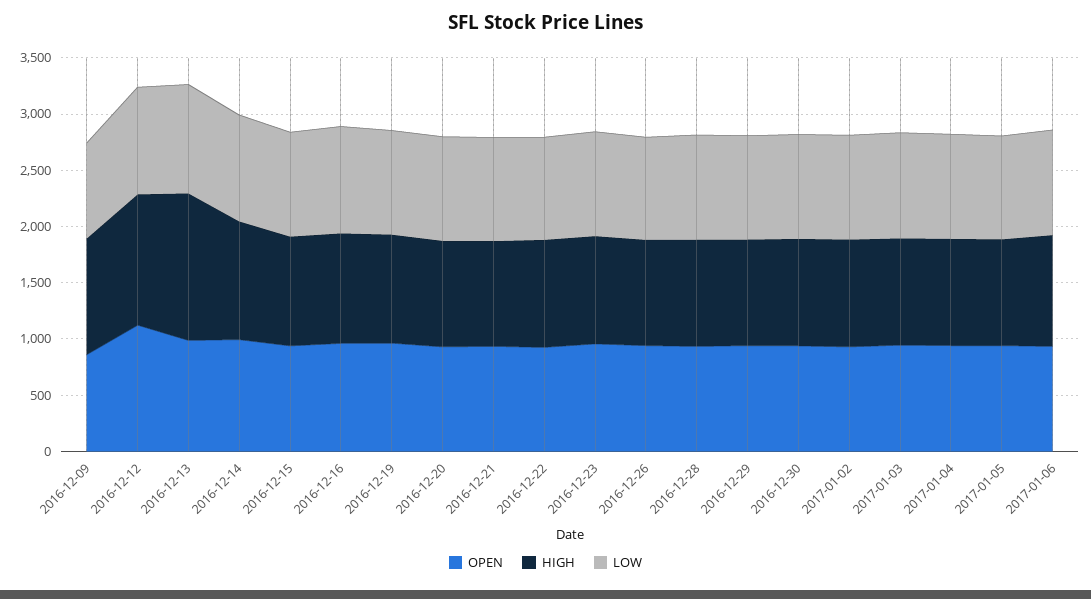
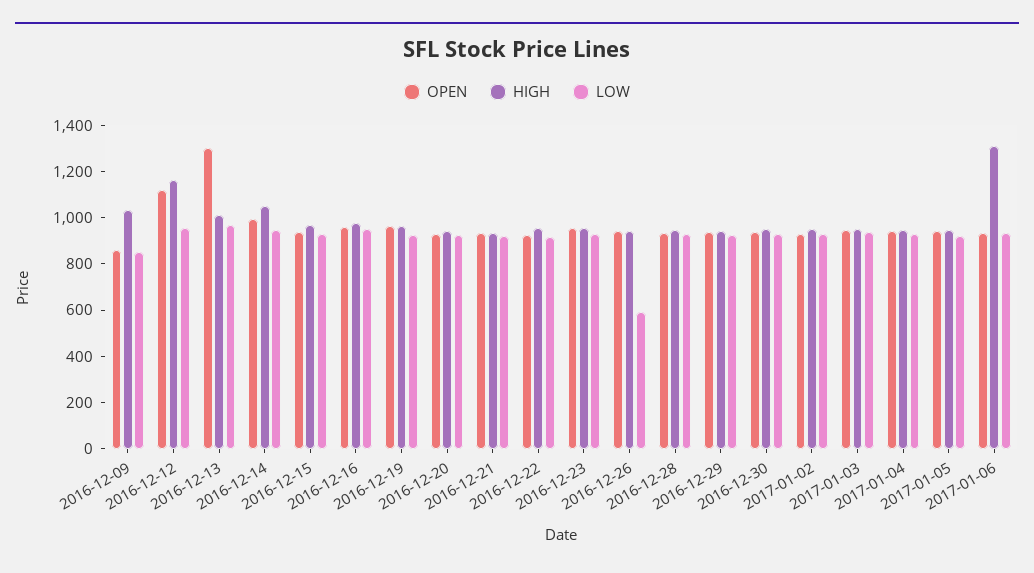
OPEN, 2016-12-13: 1000 -> 1300
HIGH, 2016-12-13: 1300 -> 1000
LOW, 2016-12-26: 900 -> 600
HIGH, 2017-01-06: 1000 -> 1300

